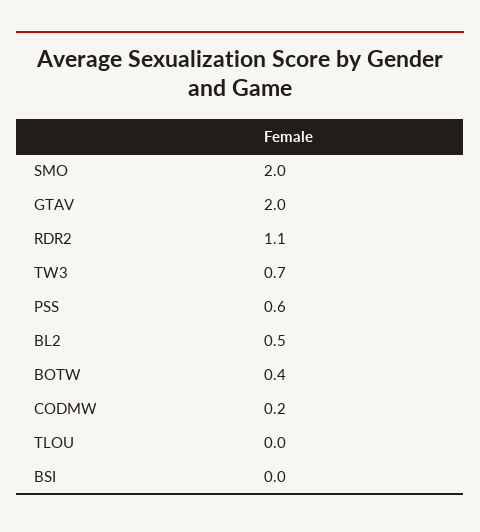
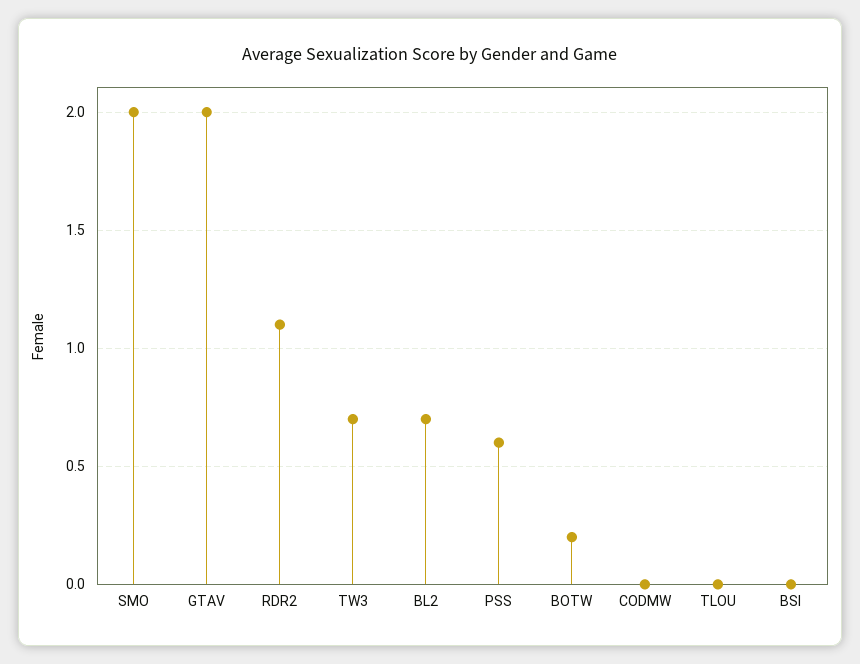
BL2: 0.5 -> 0.7
BOTW: 0.4 -> 0.2
CODMW: 0.2 -> 0

